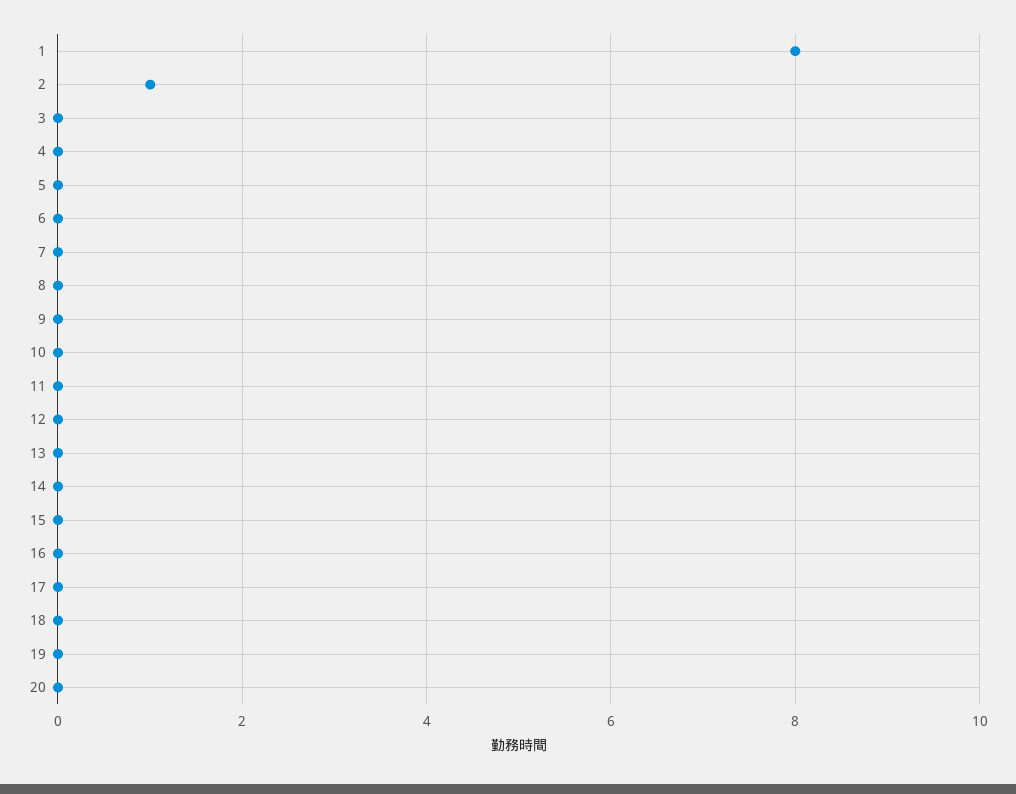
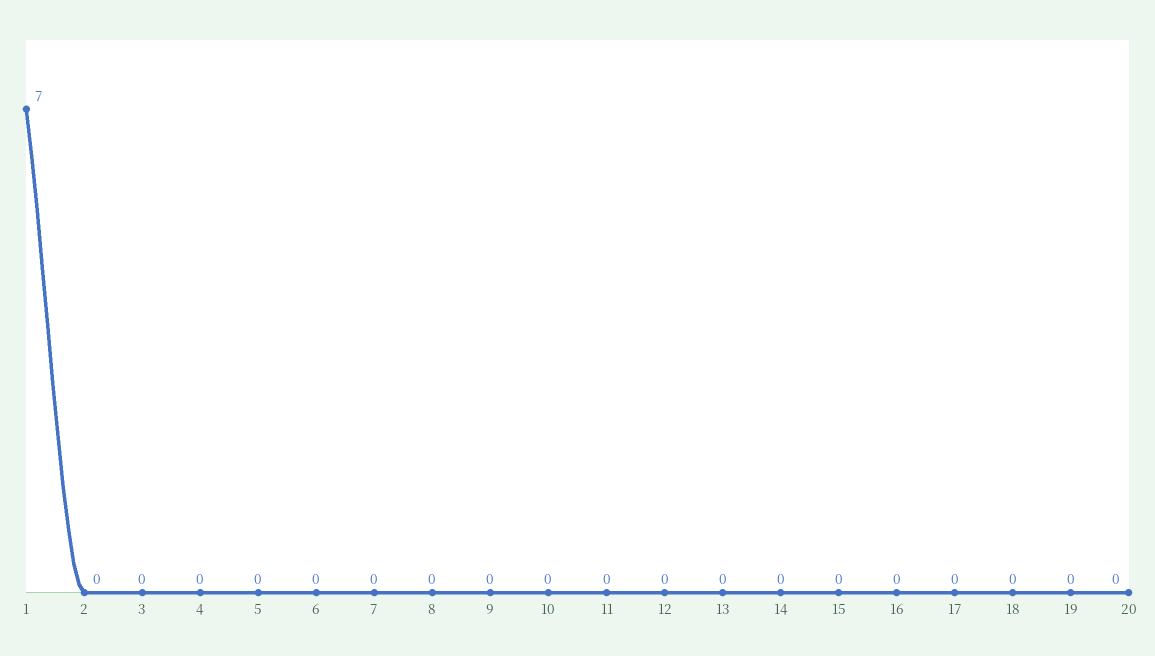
1: 8 -> 7
2: 1 -> 0

